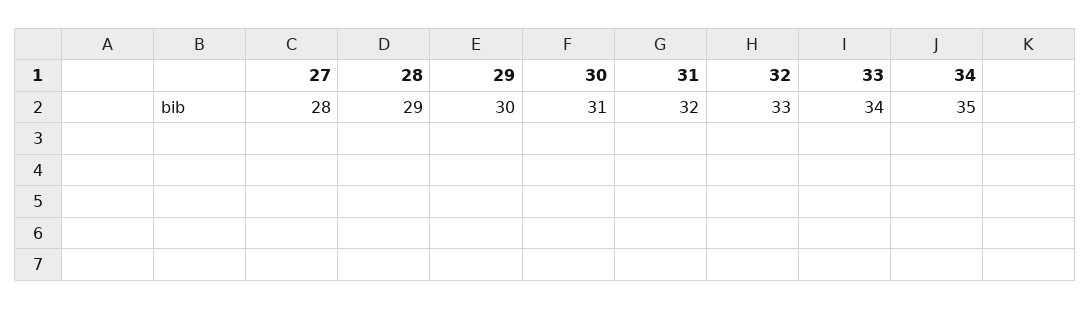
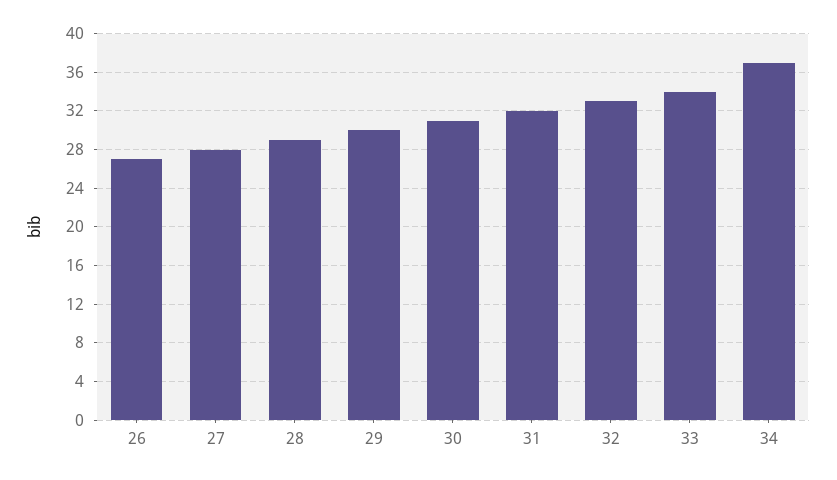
34: 35 -> 37
26: none -> 27

